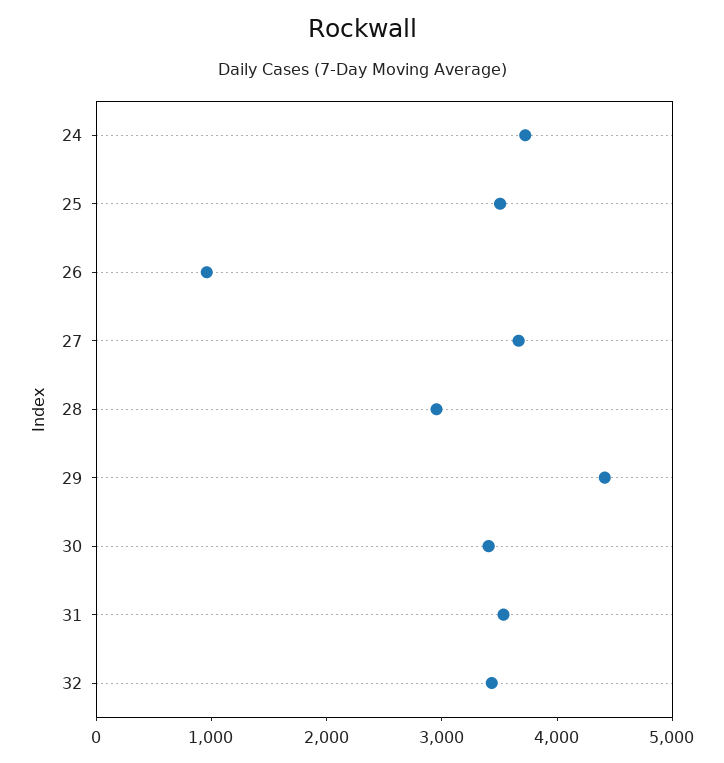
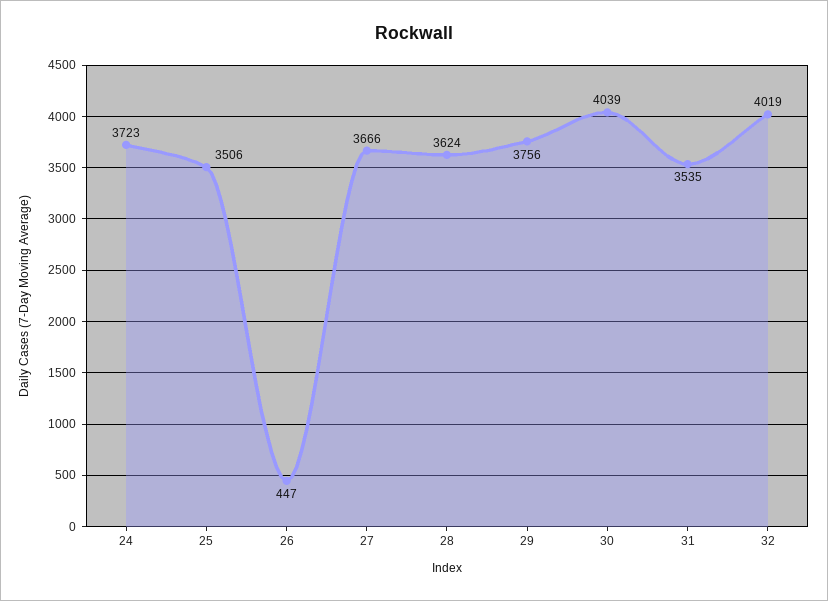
26: 1000 -> 447
28: 3000 -> 3624
29: 4400 -> 3756
30: 3400 -> 4039
32: 3400 -> 4019

